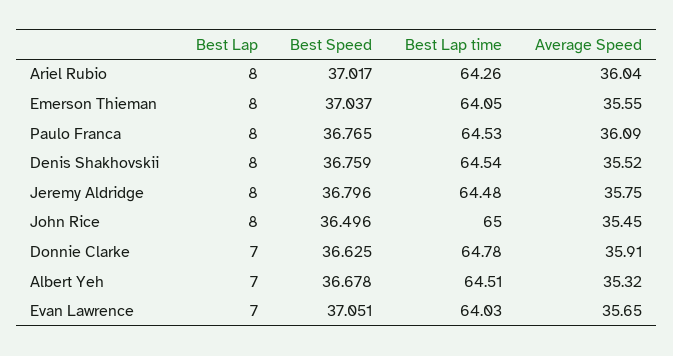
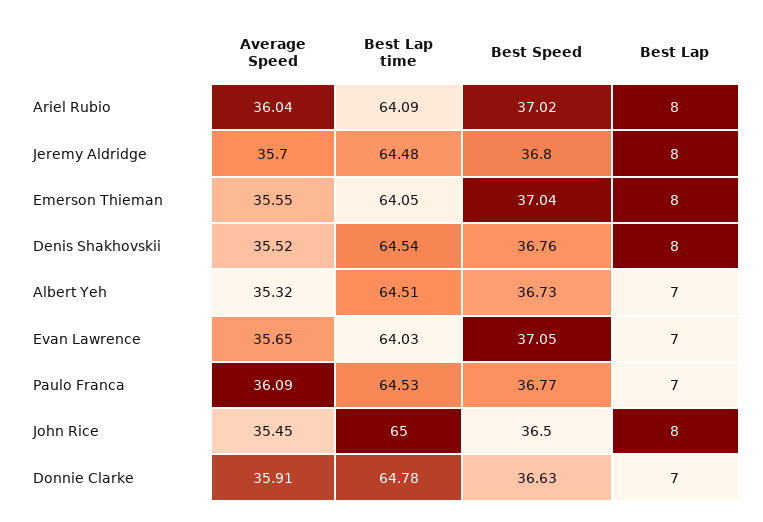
Best Lap time, Ariel Rubio: 64.26 -> 64.09
Best Lap, Paulo Franca: 8 -> 7
Average Speed, Jeremy Aldridge: 35.75 -> 35.7
Best Speed, Albert Yeh: 36.678 -> 36.73

